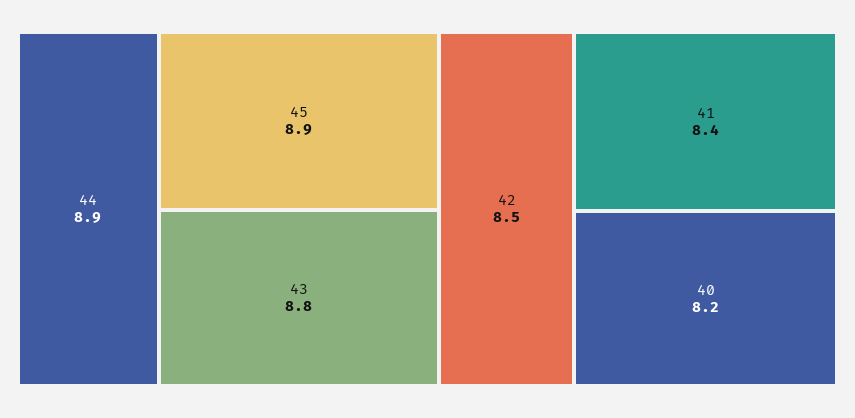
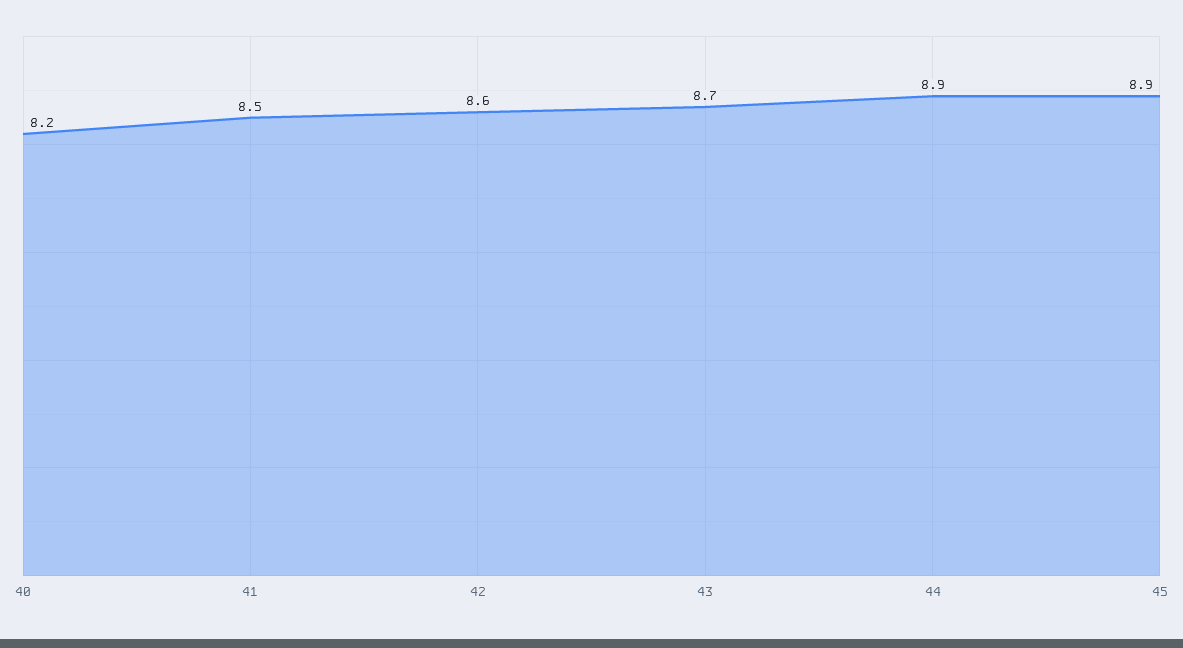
43: 8.8 -> 8.7
42: 8.5 -> 8.6
41: 8.4 -> 8.5

